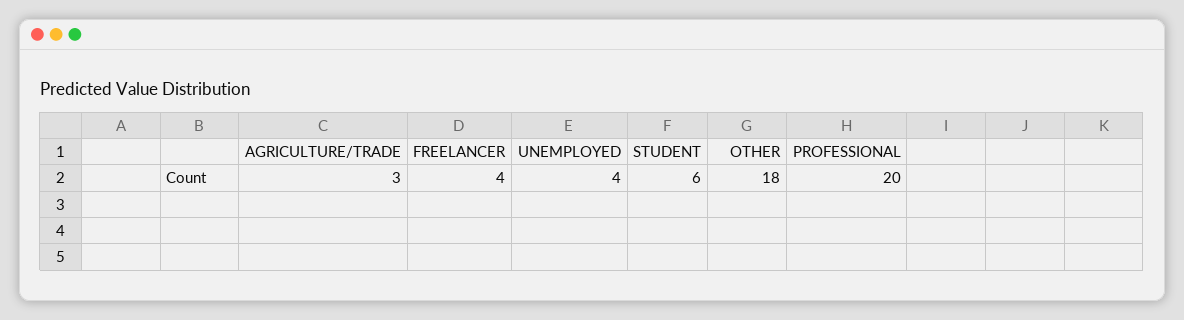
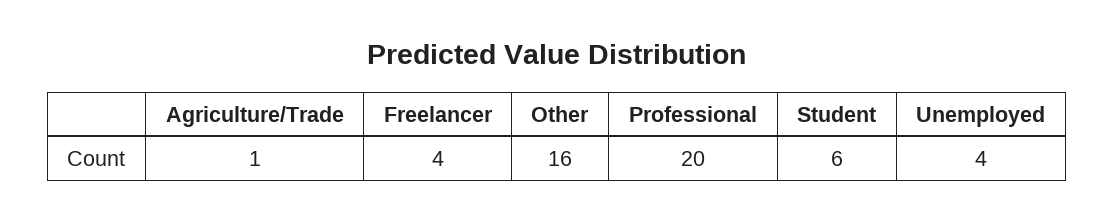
AGRICULTURE/TRADE: 3 -> 1
OTHER: 18 -> 16

